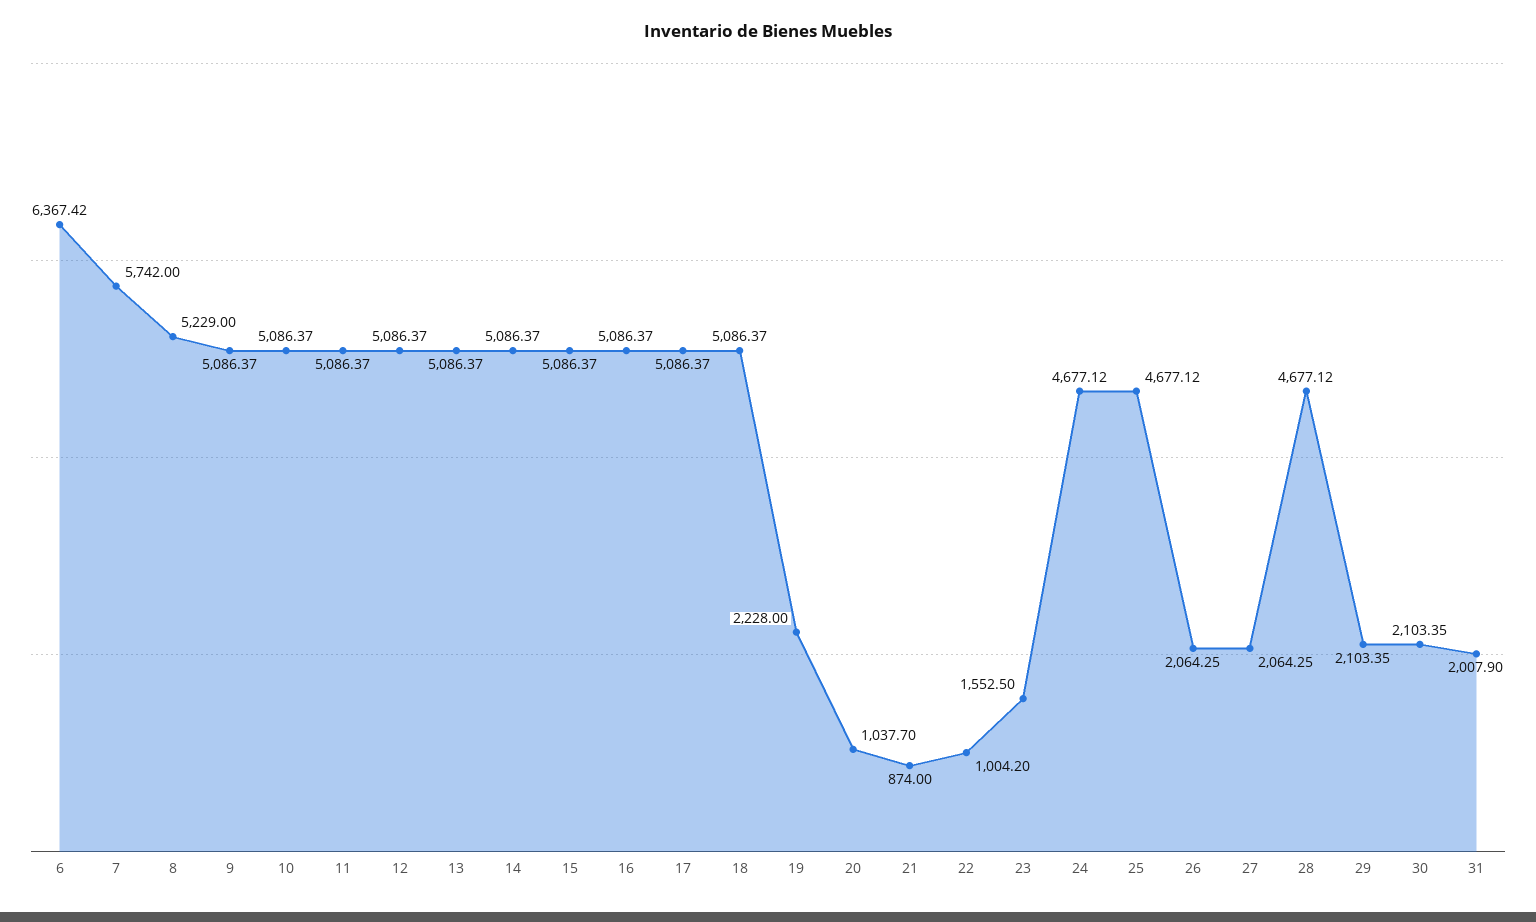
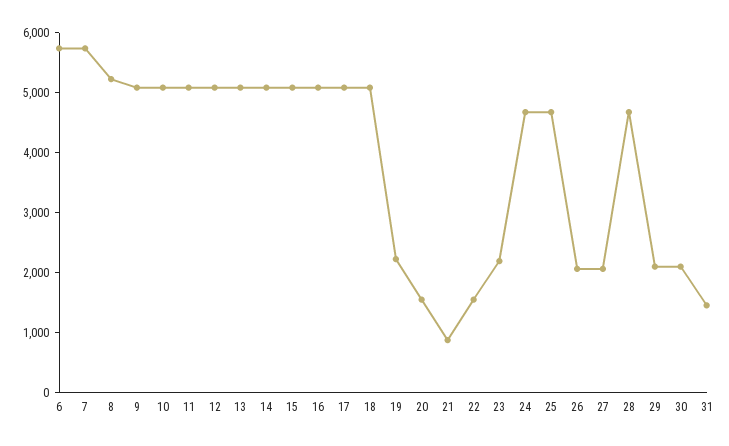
6: 6367.42 -> 5800
20: 1037.7 -> 1600
22: 1004.2 -> 1600
23: 1552.5 -> 2200
31: 2007.9 -> 1400

